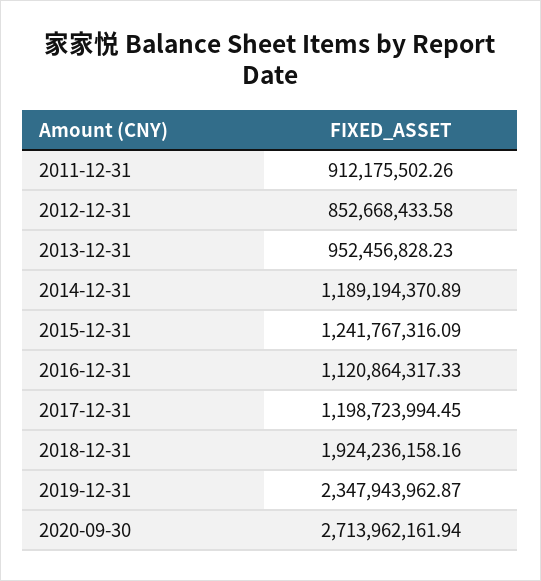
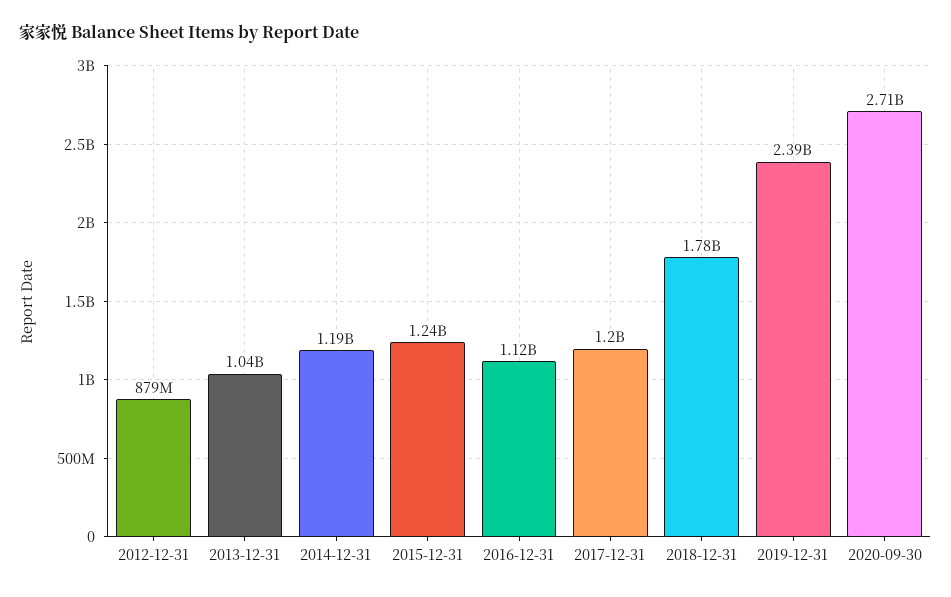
2011-12-31: 912175502.26 -> none
2012-12-31: 852668433.58 -> 879000000
2013-12-31: 952456828.23 -> 1040000000
2018-12-31: 1924236158.16 -> 1780000000
2019-12-31: 2347943962.87 -> 2390000000

